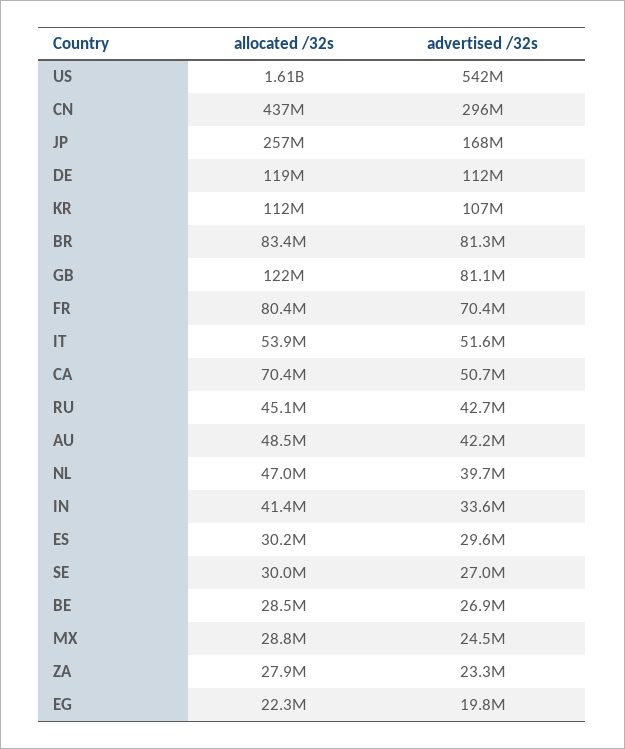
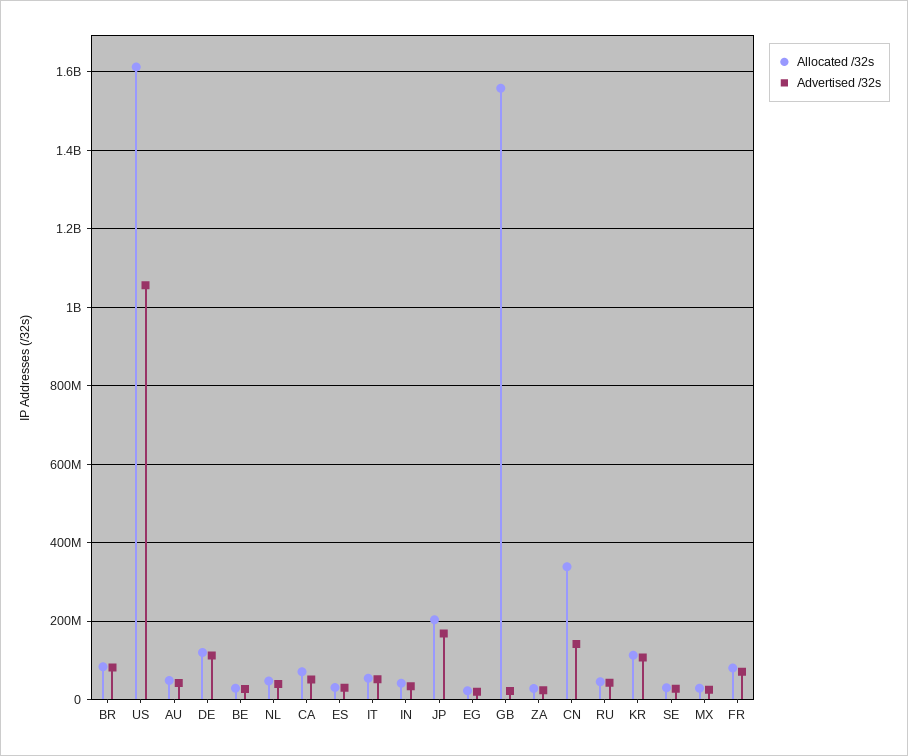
advertised /32s, US: 542000000 -> 1060000000
allocated /32s, CN: 437000000 -> 340000000
advertised /32s, CN: 296000000 -> 140000000
allocated /32s, JP: 257000000 -> 200000000
allocated /32s, GB: 122000000 -> 1560000000
advertised /32s, GB: 81100000 -> 20000000

